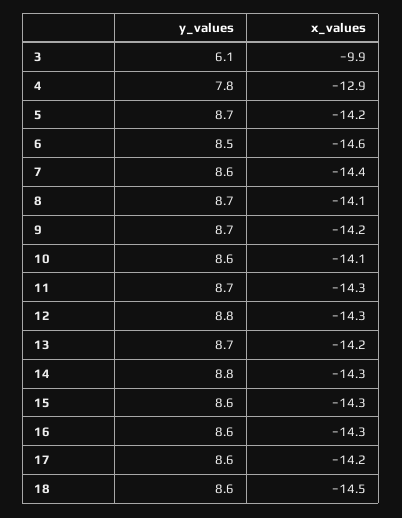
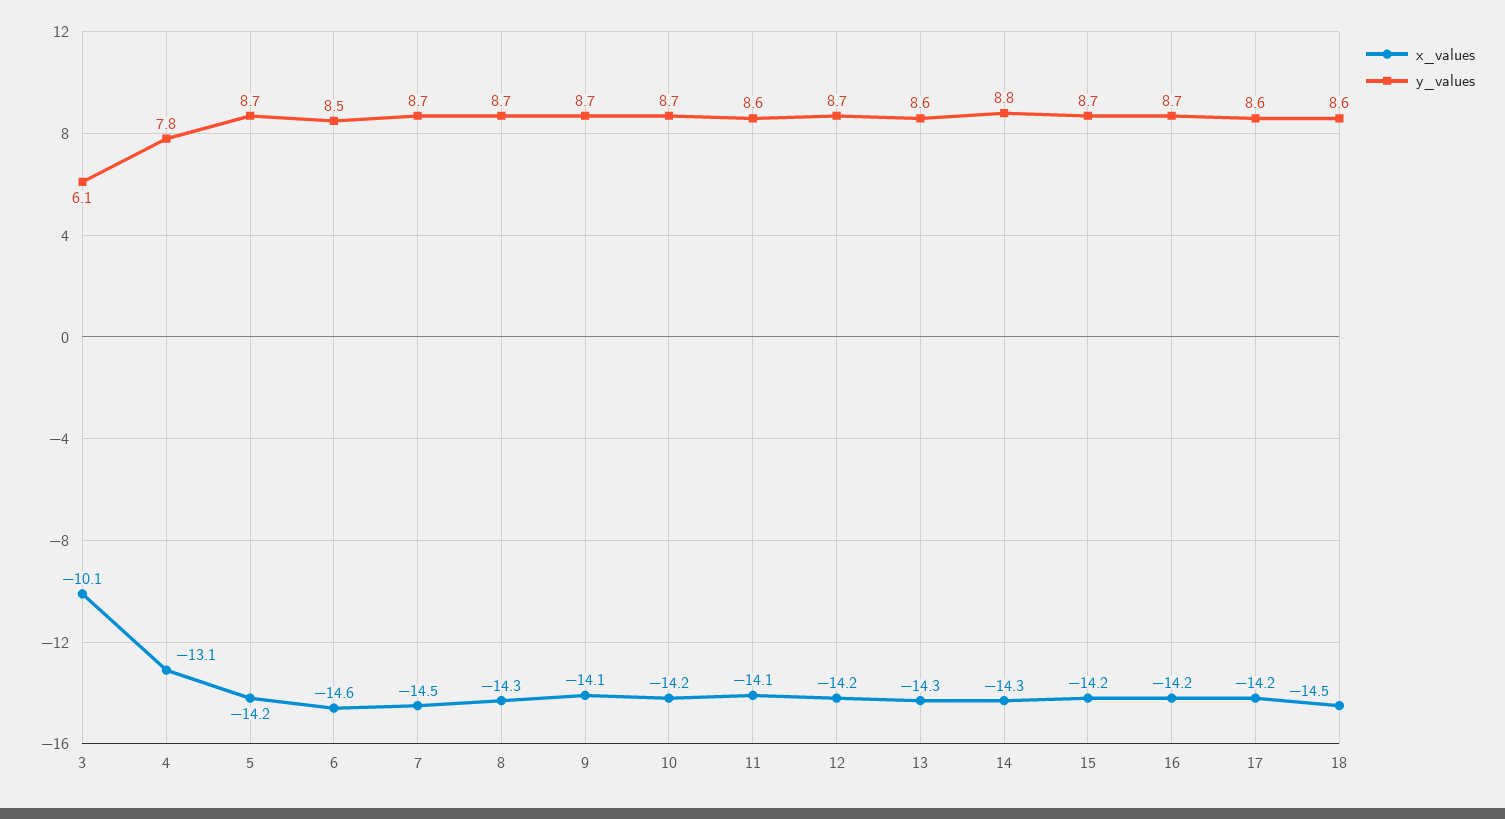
x_values, 3: -9.9 -> -10.1
x_values, 4: -12.9 -> -13.1
y_values, 7: 8.6 -> 8.7
x_values, 7: -14.4 -> -14.5
x_values, 8: -14.1 -> -14.3
x_values, 9: -14.2 -> -14.1
y_values, 10: 8.6 -> 8.7
x_values, 10: -14.1 -> -14.2
y_values, 11: 8.7 -> 8.6
x_values, 11: -14.3 -> -14.1
y_values, 12: 8.8 -> 8.7
x_values, 12: -14.3 -> -14.2
y_values, 13: 8.7 -> 8.6
x_values, 13: -14.2 -> -14.3
y_values, 15: 8.6 -> 8.7
x_values, 15: -14.3 -> -14.2
y_values, 16: 8.6 -> 8.7
x_values, 16: -14.3 -> -14.2

